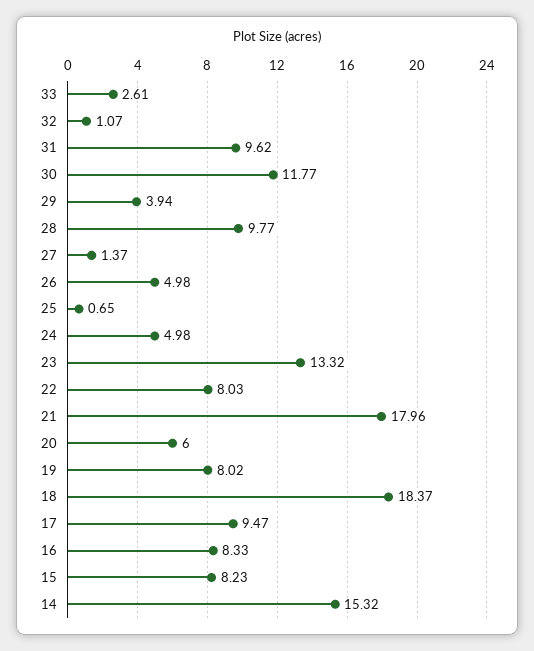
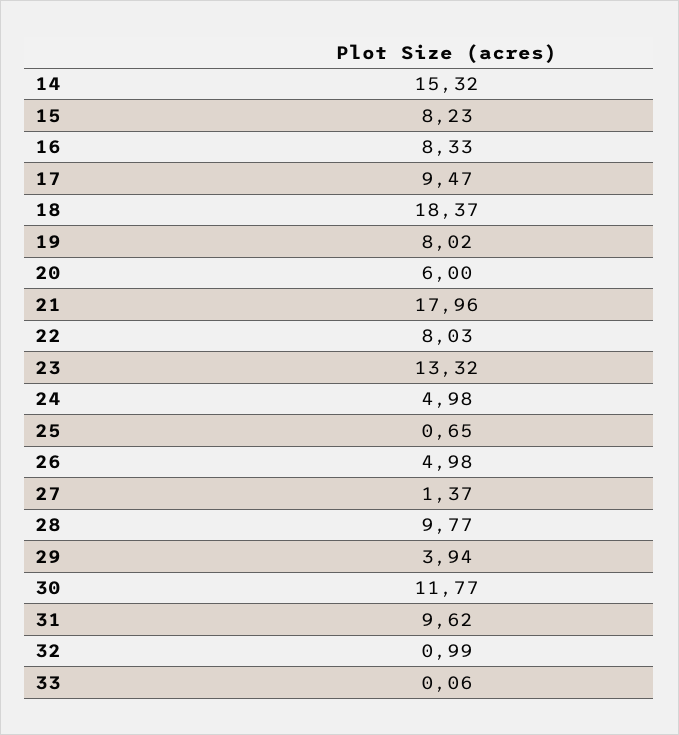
33: 2.61 -> 0.06
32: 1.07 -> 0.99

